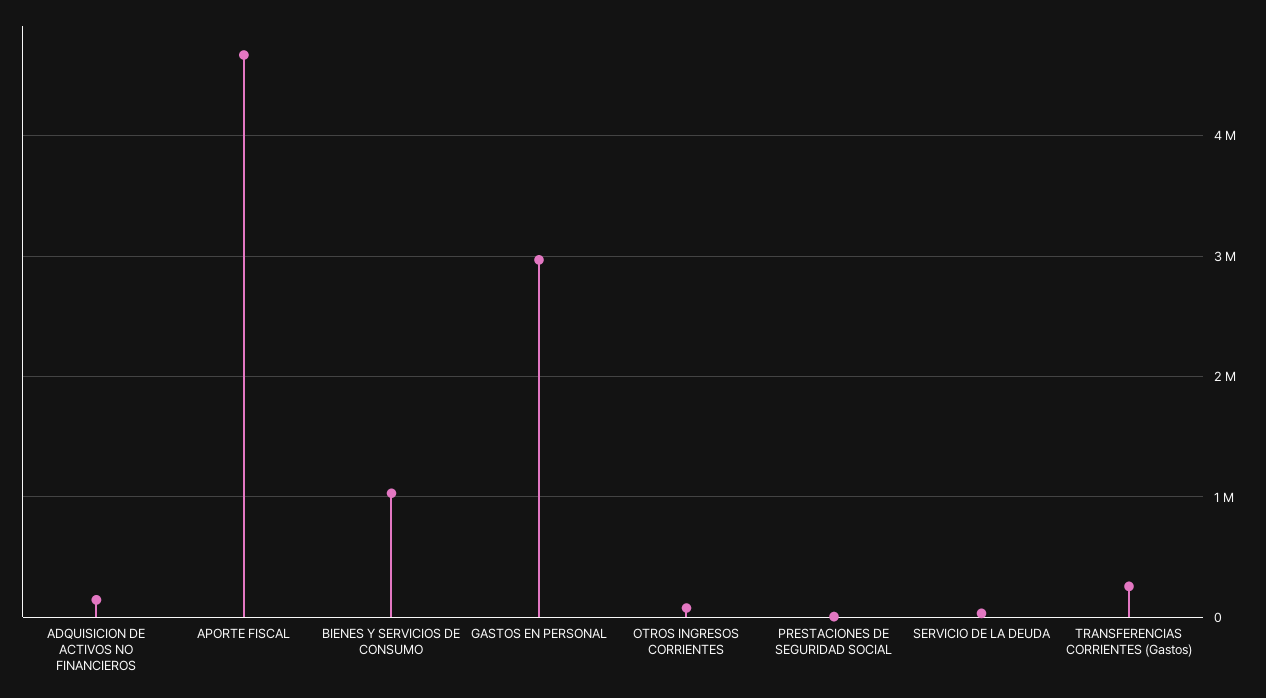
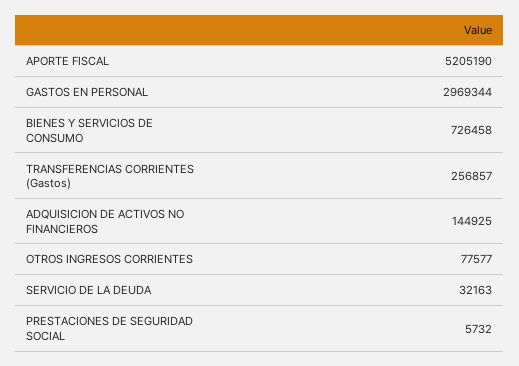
APORTE FISCAL: 4700000 -> 5205190
BIENES Y SERVICIOS DE CONSUMO: 1000000 -> 726458

